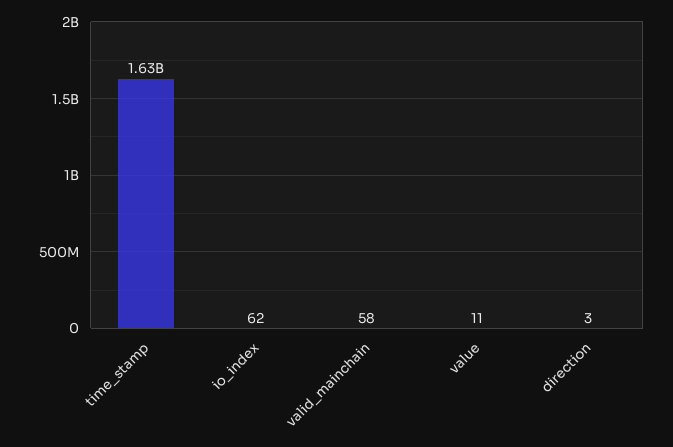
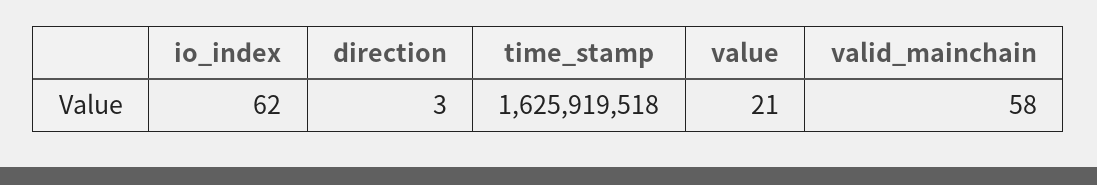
value: 11 -> 21

